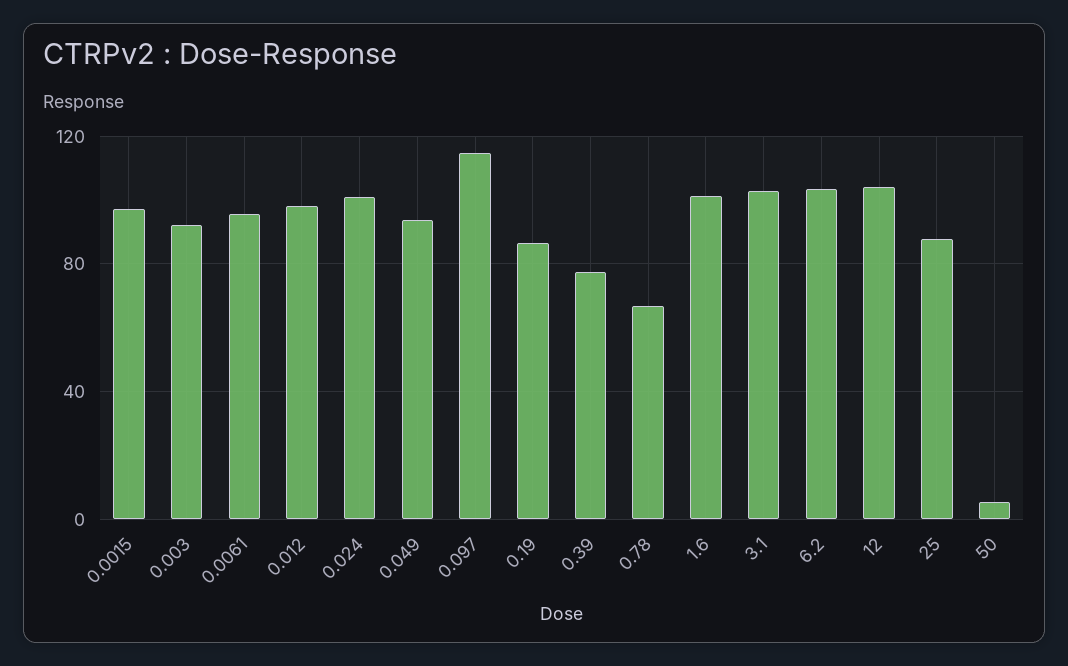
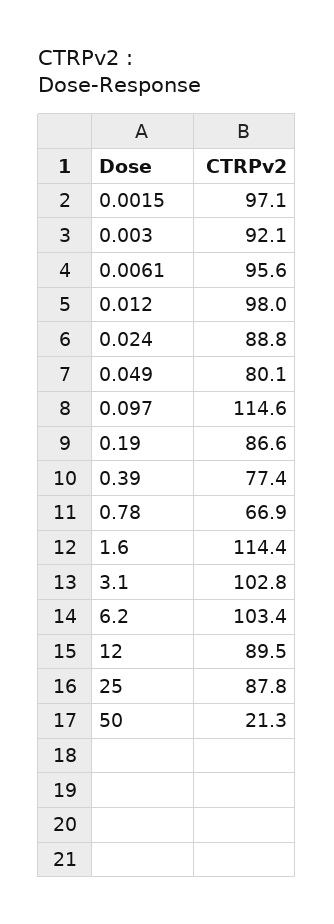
0.024: 100 -> 88.8
0.049: 95 -> 80.1
1.6: 100 -> 114.4
12: 105 -> 89.5
50: 5 -> 21.3

